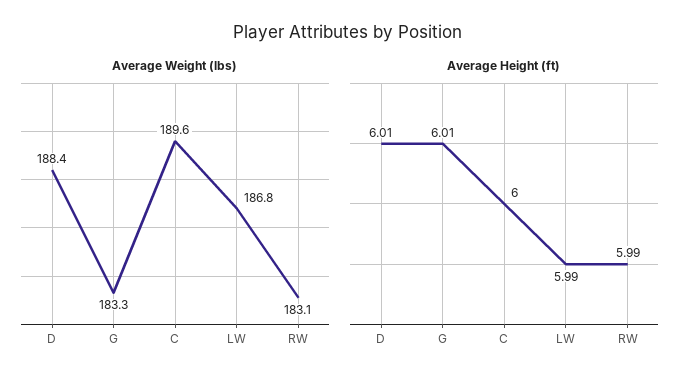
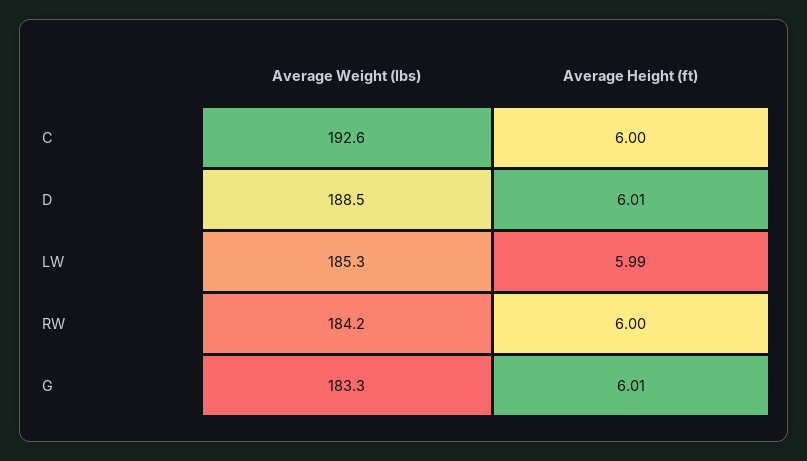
Average Weight (lbs), D: 188.4 -> 188.5
Average Weight (lbs), C: 189.6 -> 192.6
Average Weight (lbs), LW: 186.8 -> 185.3
Average Weight (lbs), RW: 183.1 -> 184.2
Average Height (ft), RW: 5.99 -> 6

